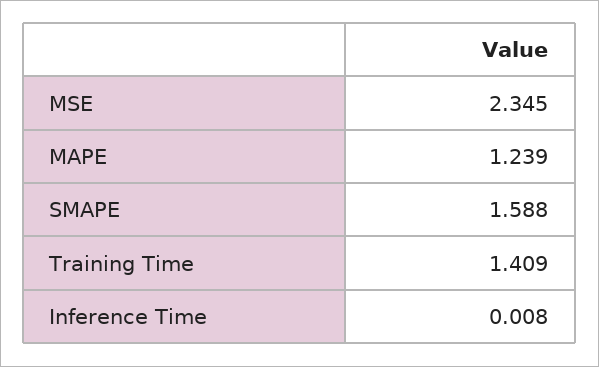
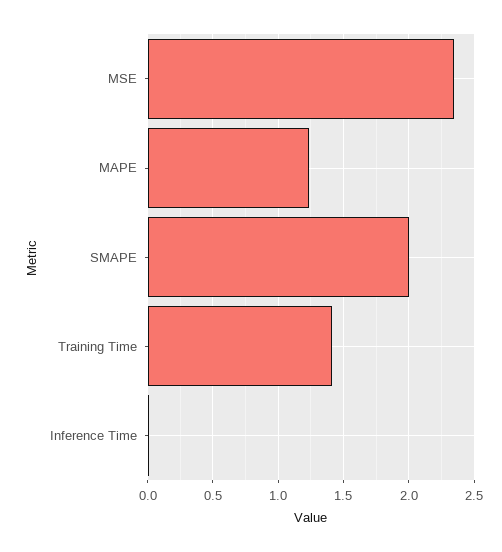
SMAPE: 1.588 -> 2

